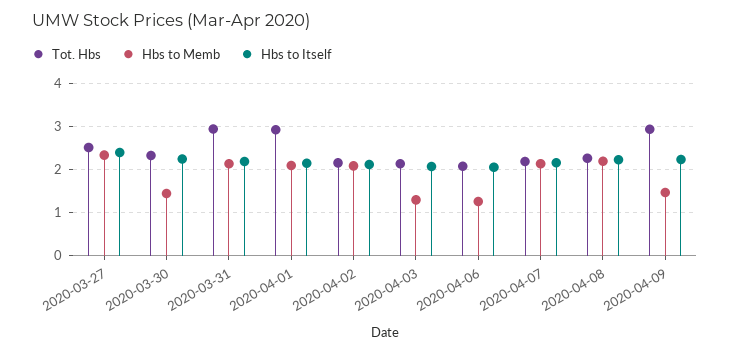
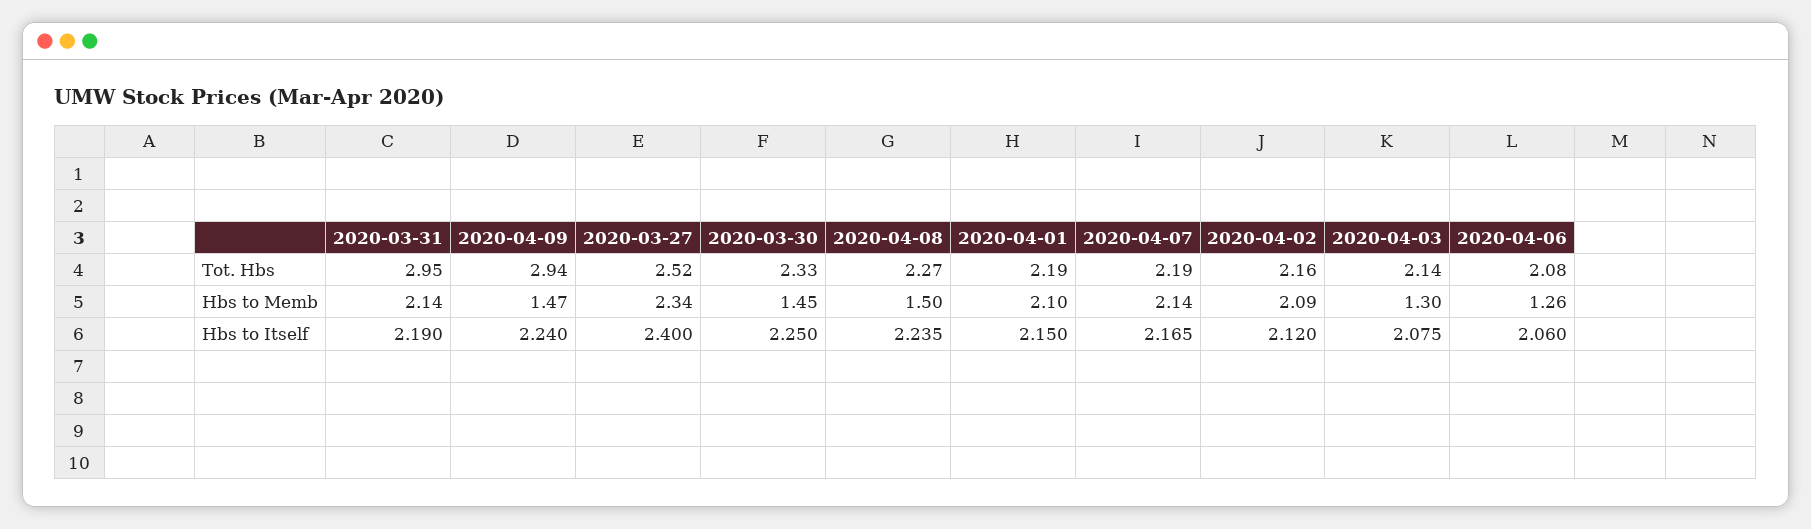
Tot. Hbs, 2020-04-01: 3 -> 2.19
Hbs to Memb, 2020-04-08: 2.2 -> 1.5

